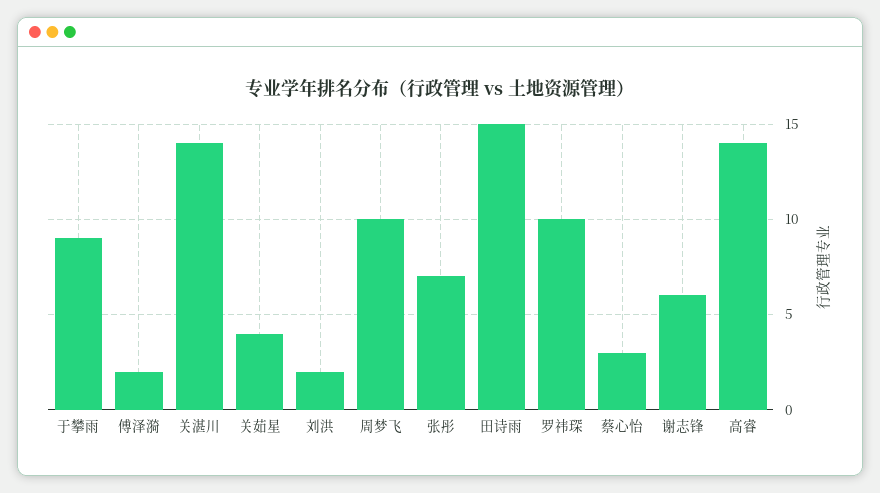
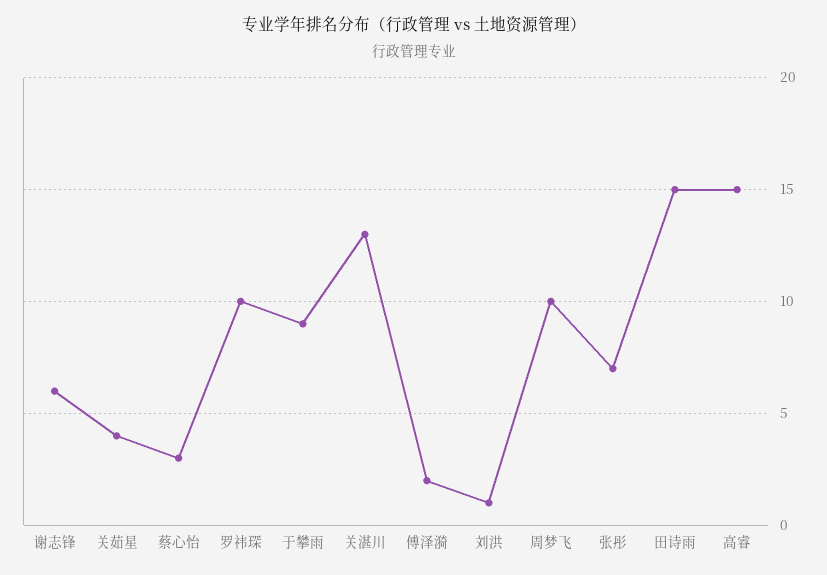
关湛川: 14 -> 13
刘洪: 2 -> 1
高睿: 14 -> 15

